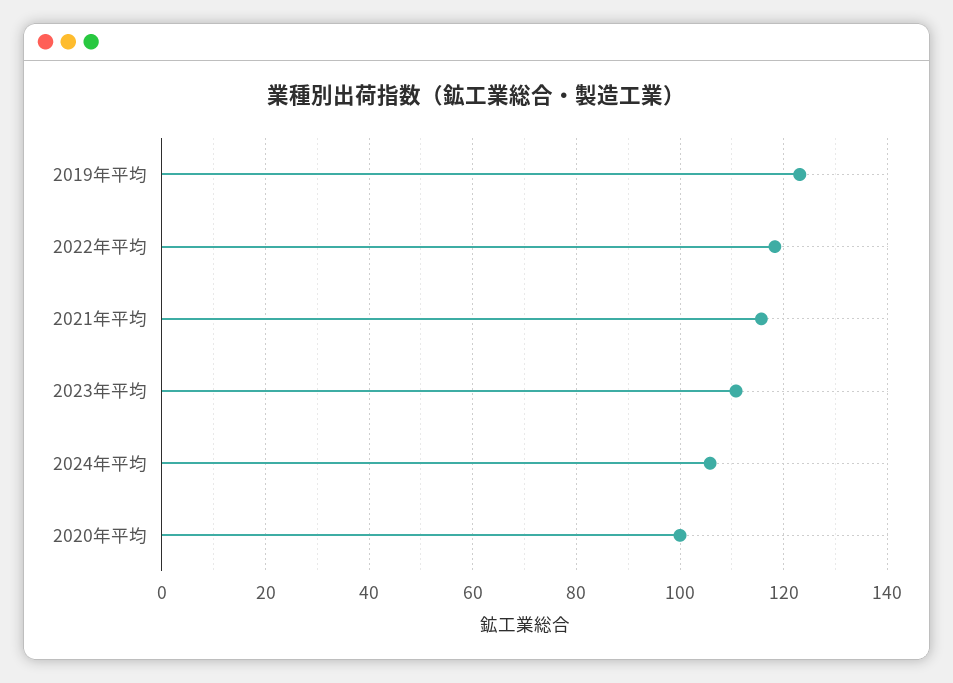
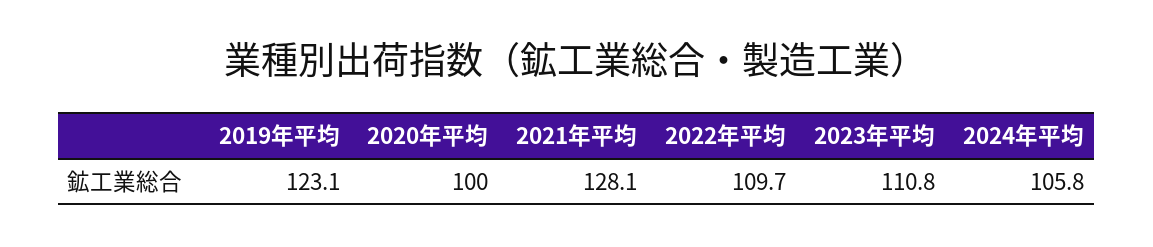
2022年平均: 118 -> 109.7
2021年平均: 116 -> 128.1

